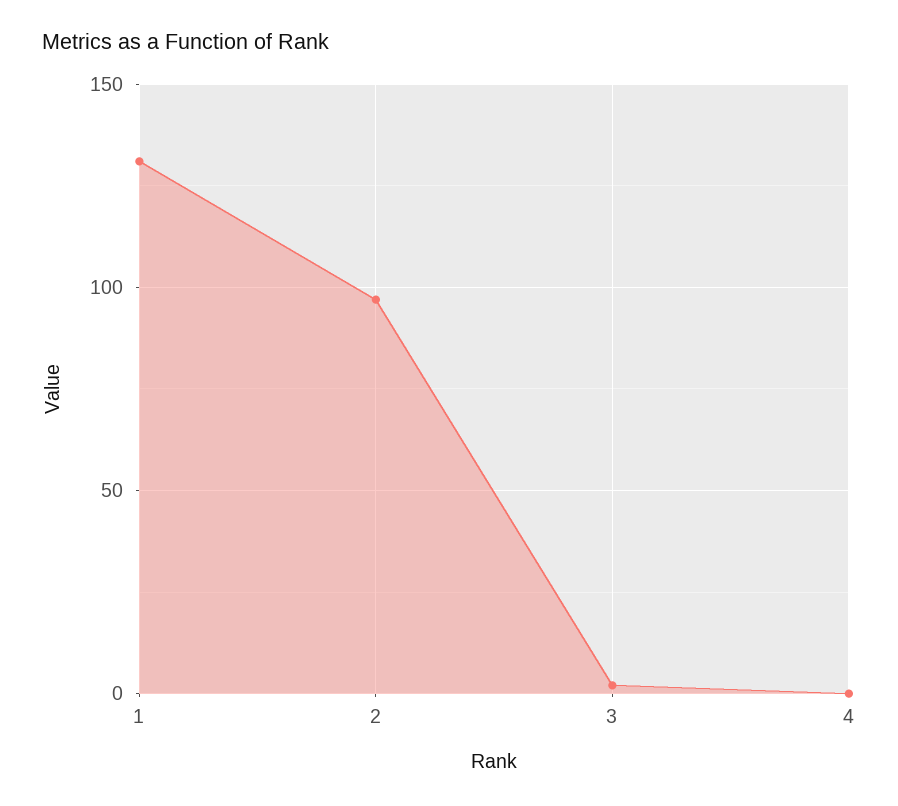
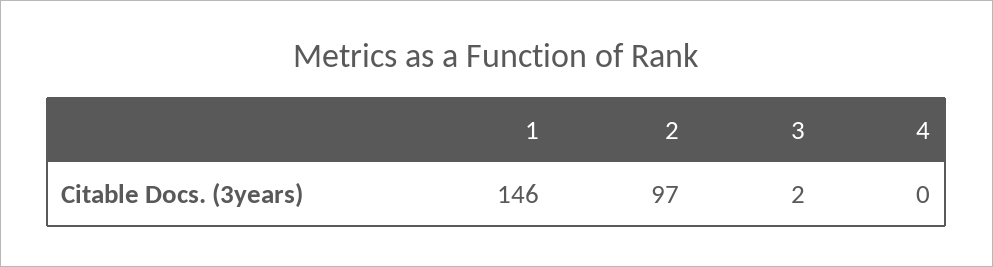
1: 130 -> 146

